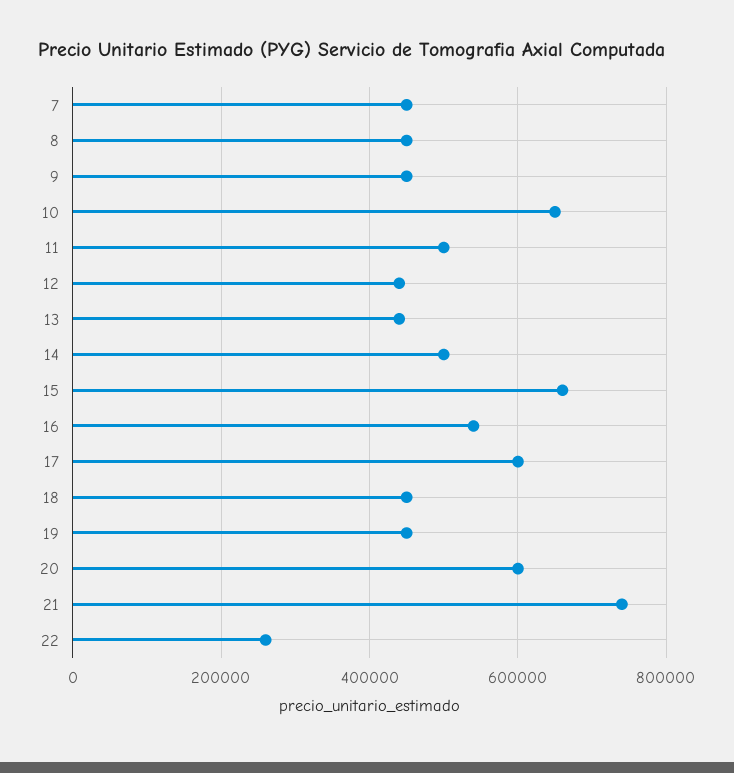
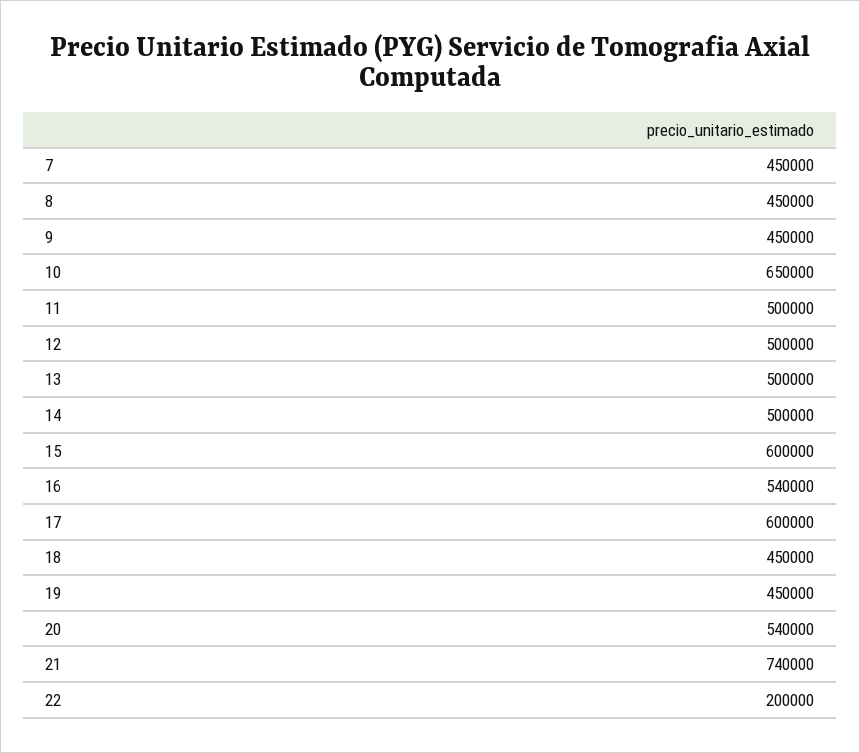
12: 440000 -> 500000
13: 440000 -> 500000
15: 660000 -> 600000
20: 600000 -> 540000
22: 260000 -> 200000

